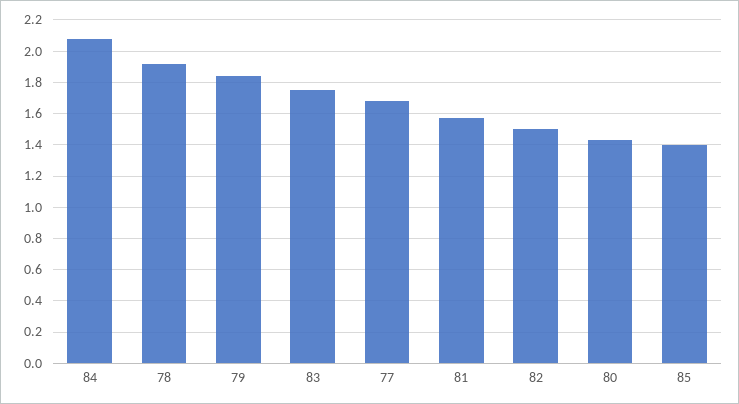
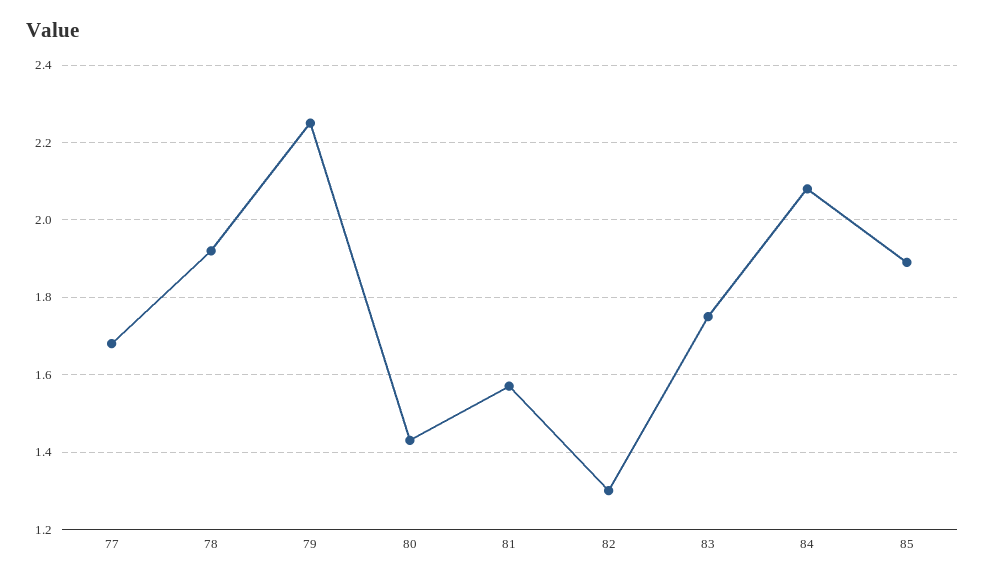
79: 1.85 -> 2.25
82: 1.5 -> 1.3
85: 1.4 -> 1.9

